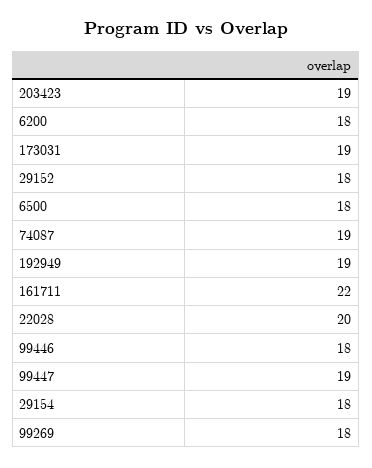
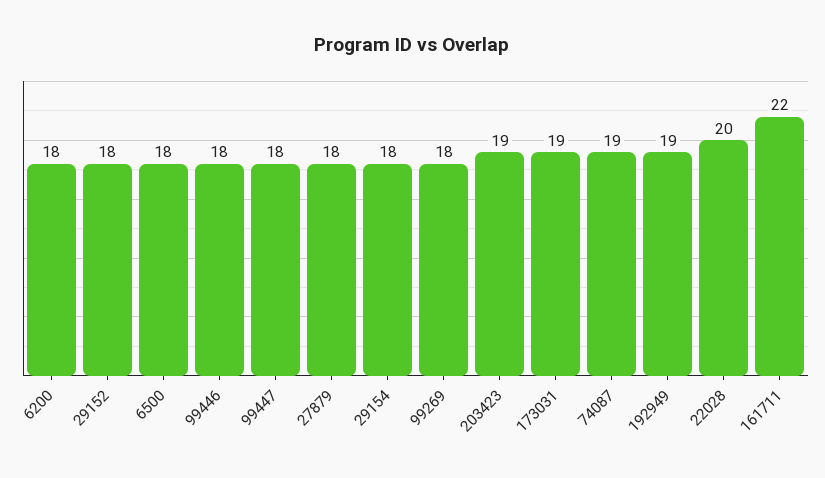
99447: 19 -> 18
27879: none -> 18

